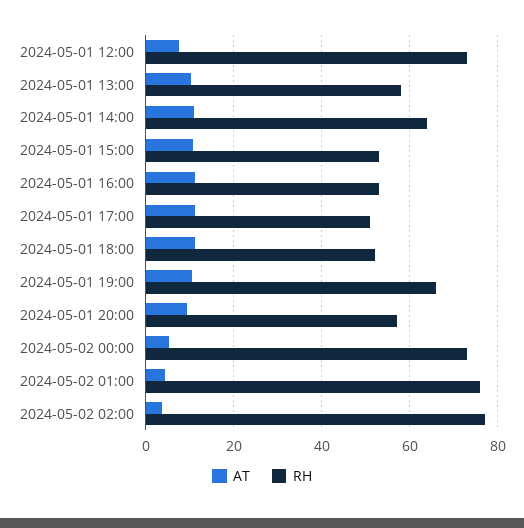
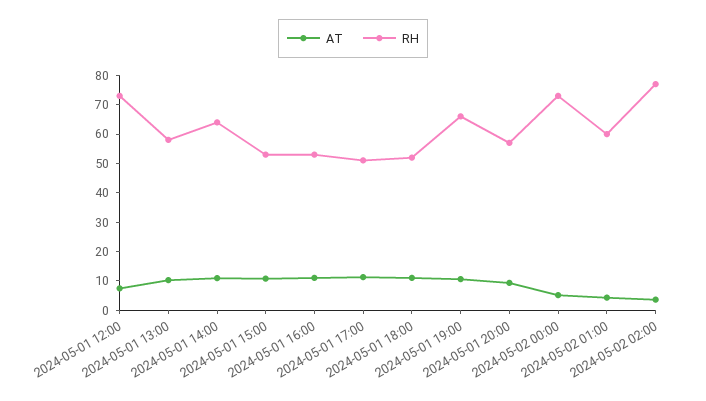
RH, 2024-05-02 01:00: 76 -> 60

